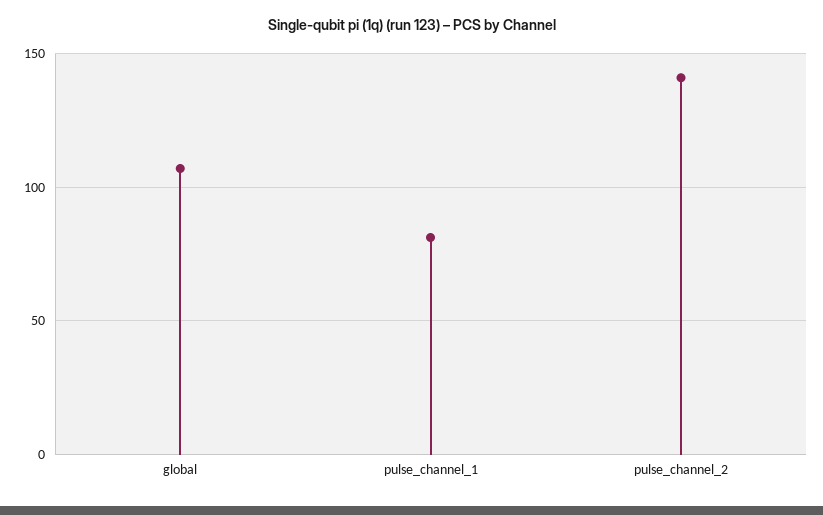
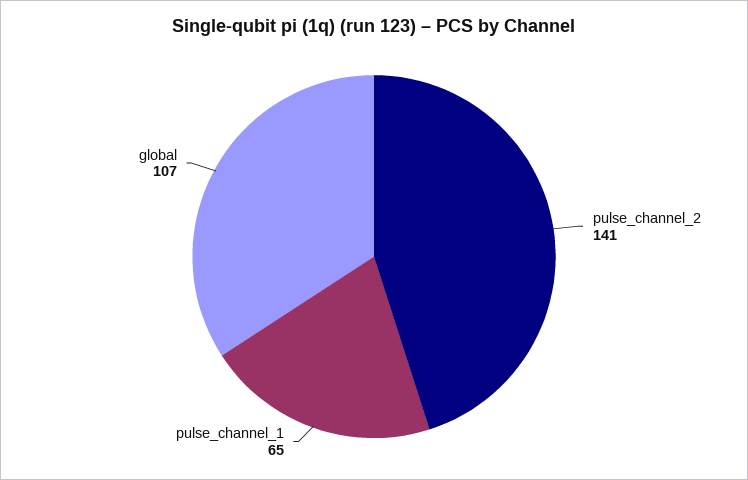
pulse_channel_1: 80 -> 65

